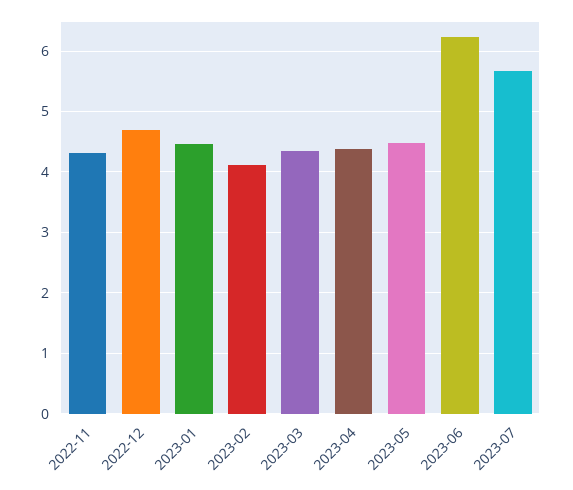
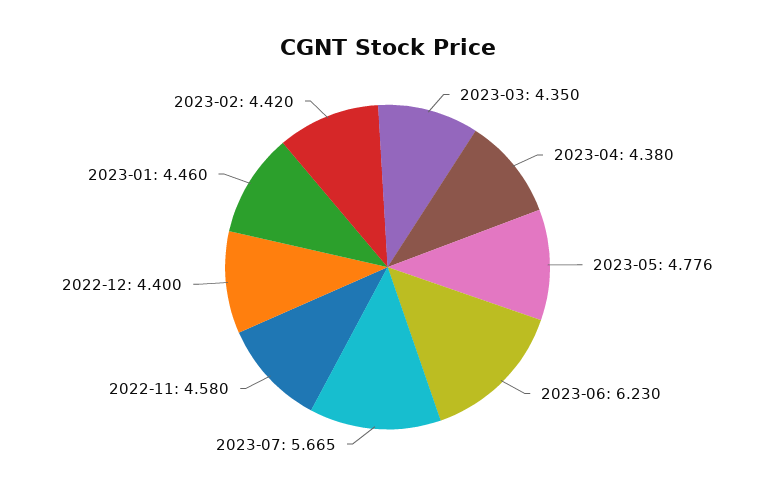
2022-11: 4.3 -> 4.58
2022-12: 4.7 -> 4.4
2023-02: 4.1 -> 4.42
2023-05: 4.5 -> 4.776

